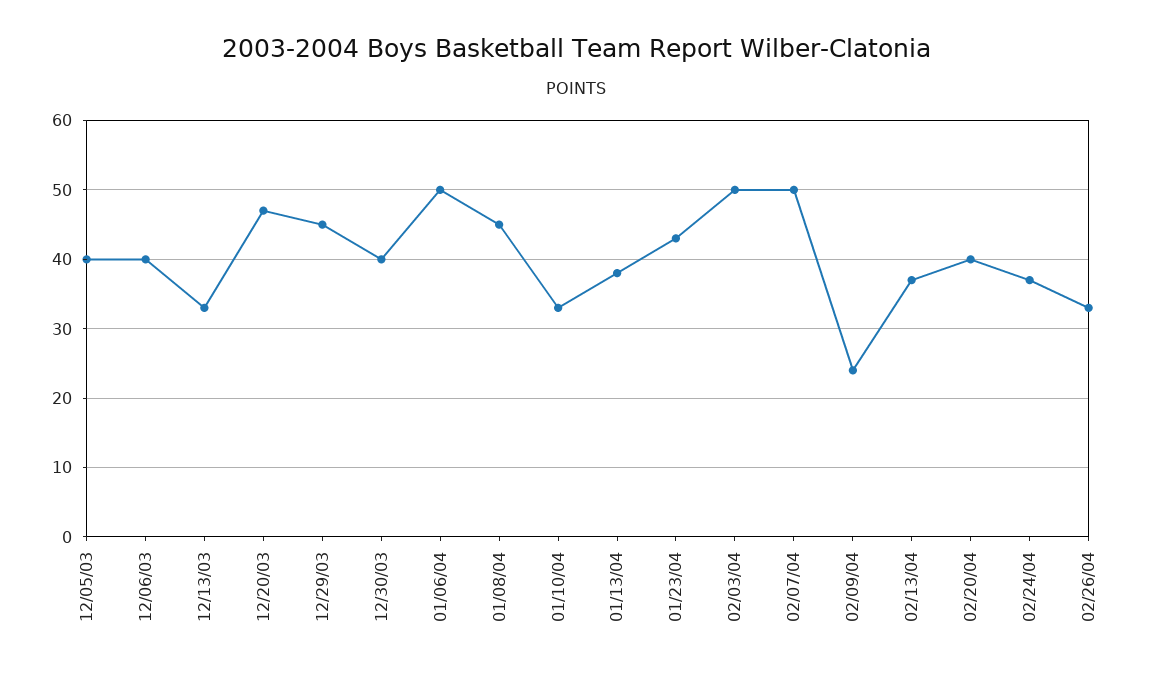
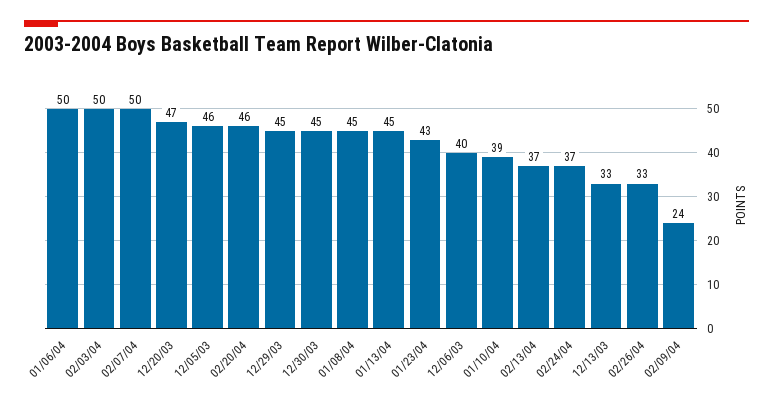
12/05/03: 40 -> 46
12/30/03: 40 -> 45
01/10/04: 33 -> 39
01/13/04: 38 -> 45
02/20/04: 40 -> 46

